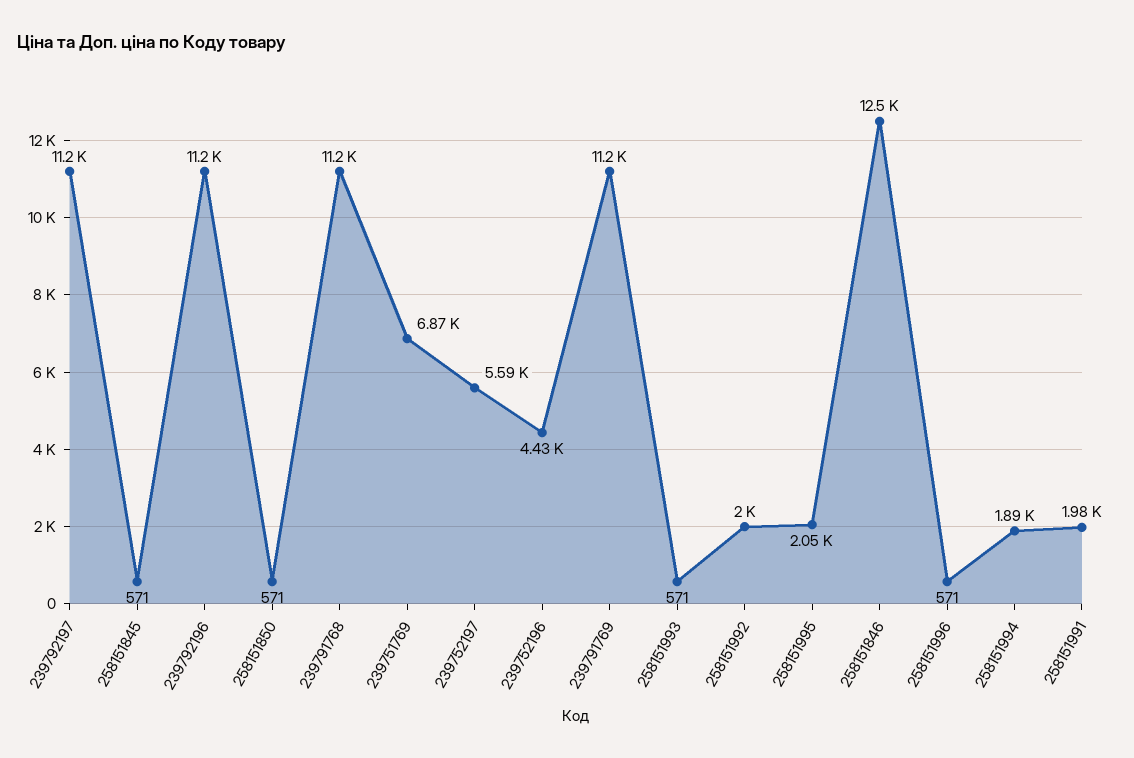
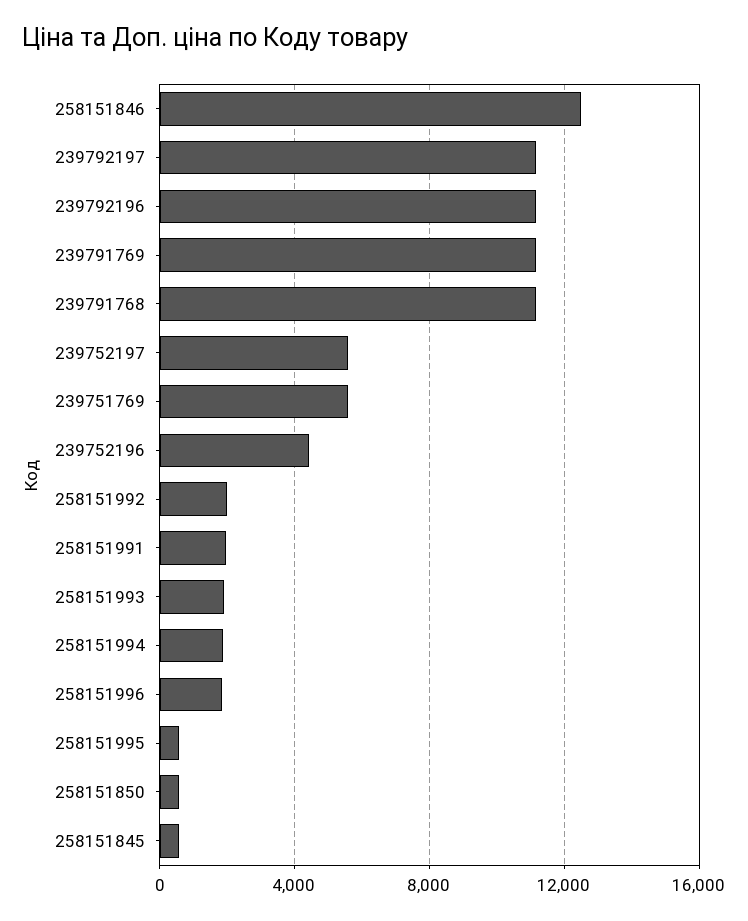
239751769: 6870 -> 5500
258151993: 571 -> 2000
258151995: 2050 -> 500
258151996: 571 -> 2000

